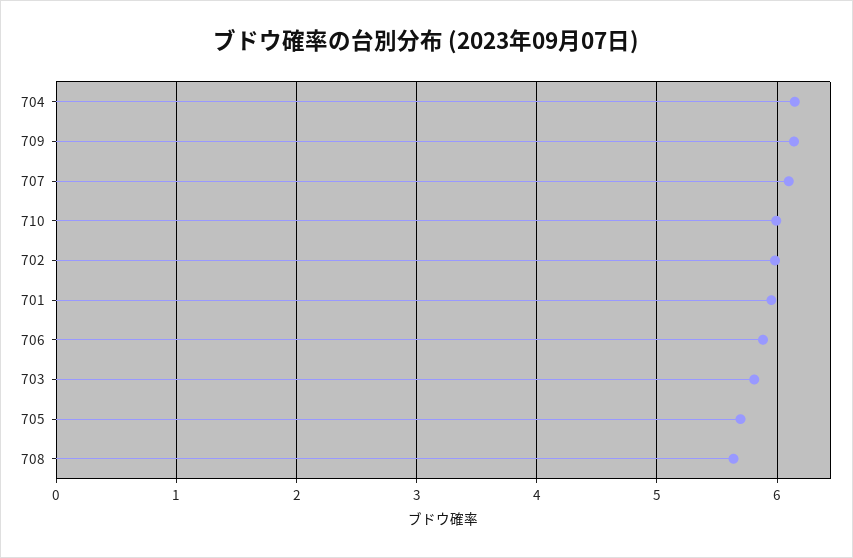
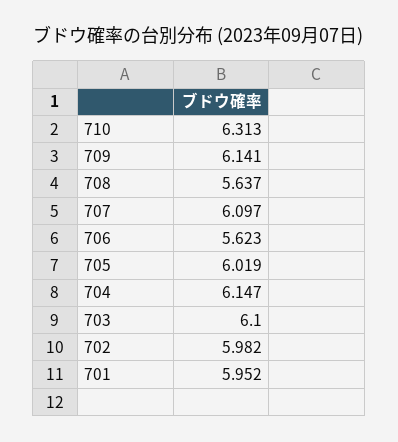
710: 6 -> 6.313
706: 5.9 -> 5.623
703: 5.8 -> 6.1
705: 5.7 -> 6.019

